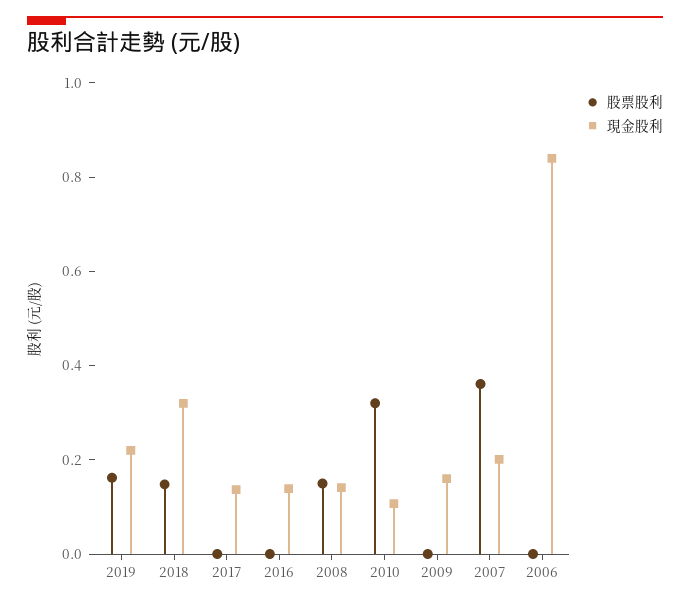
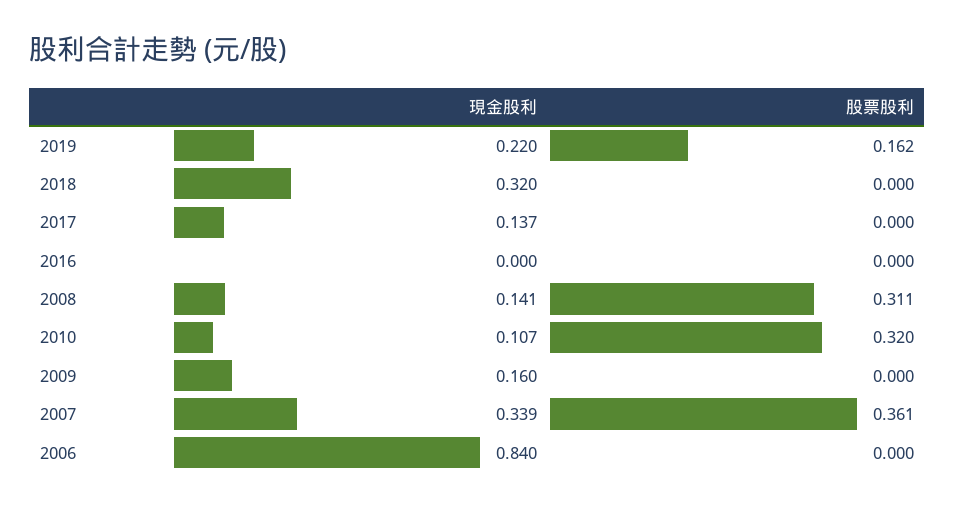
股票股利, 2018: 0.15 -> 0
現金股利, 2016: 0.15 -> 0
股票股利, 2008: 0.15 -> 0.311
現金股利, 2007: 0.2 -> 0.339

